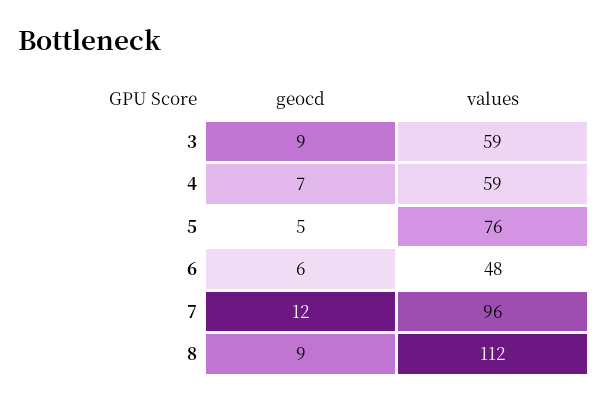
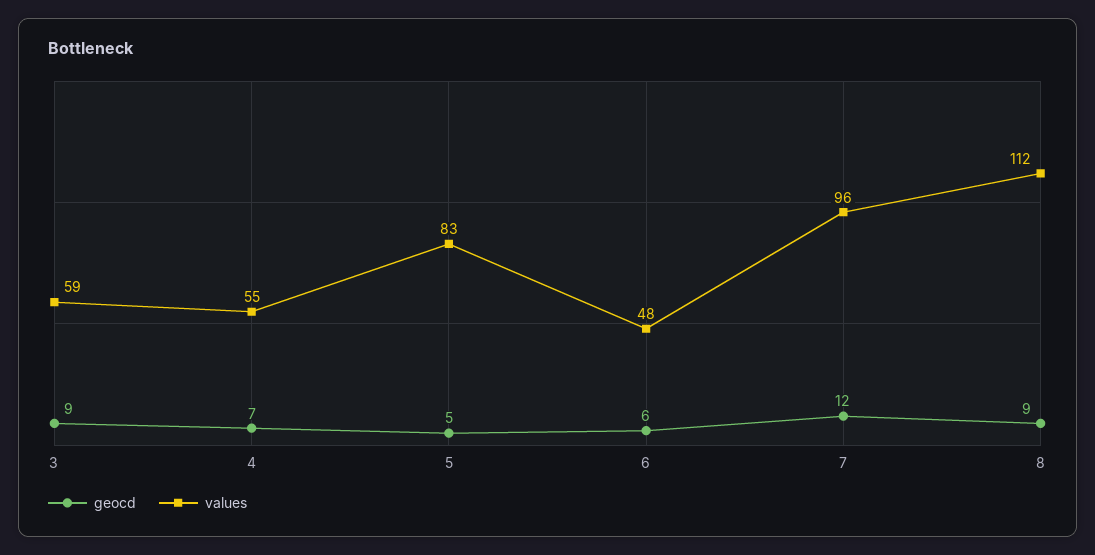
values, 4: 59 -> 55
values, 5: 76 -> 83

